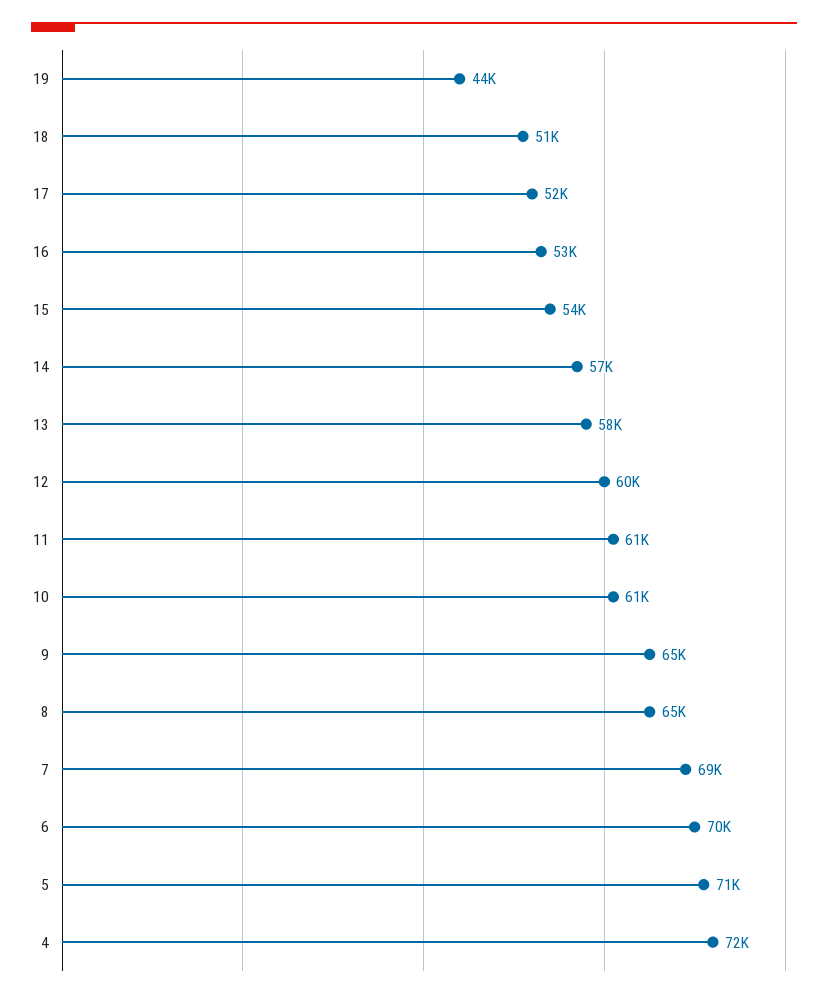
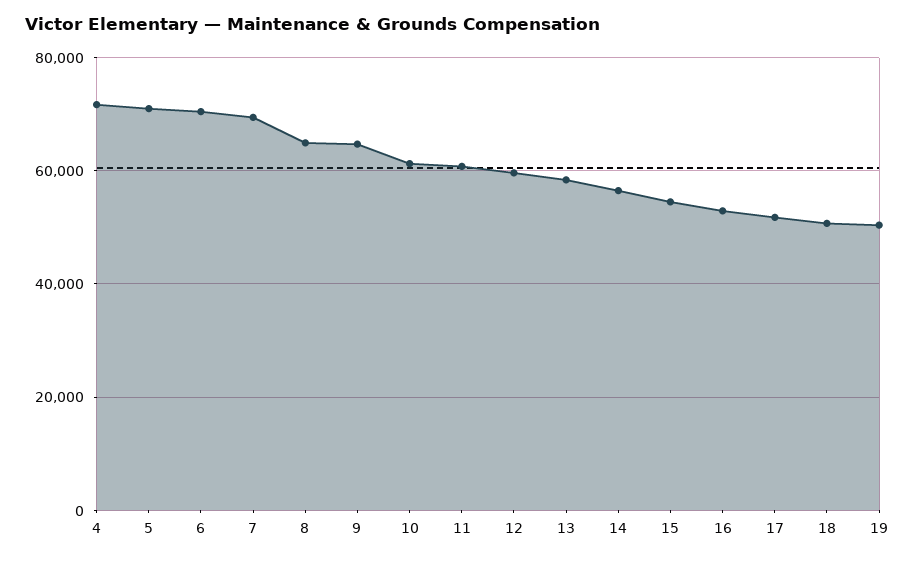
19: 44000 -> 50000

